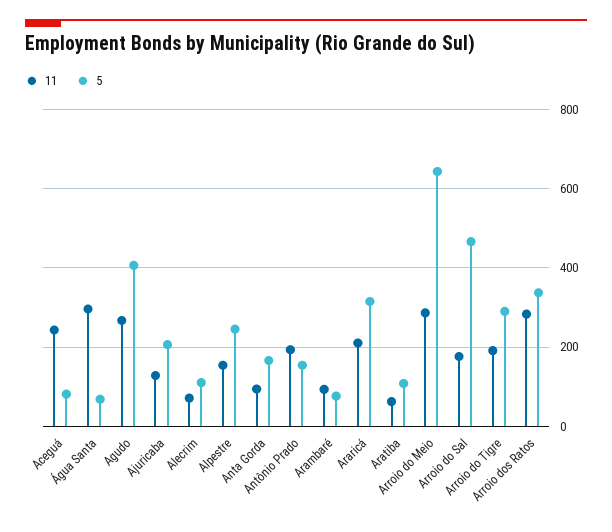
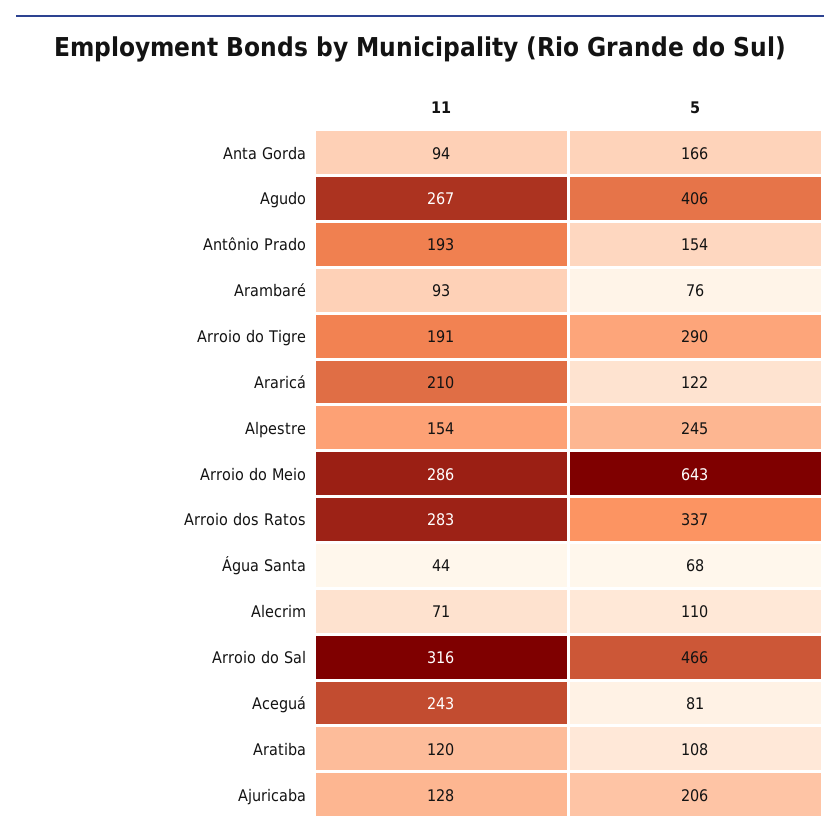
11, Água Santa: 300 -> 44
5, Araricá: 320 -> 122
11, Aratiba: 60 -> 120
11, Arroio do Sal: 180 -> 316

